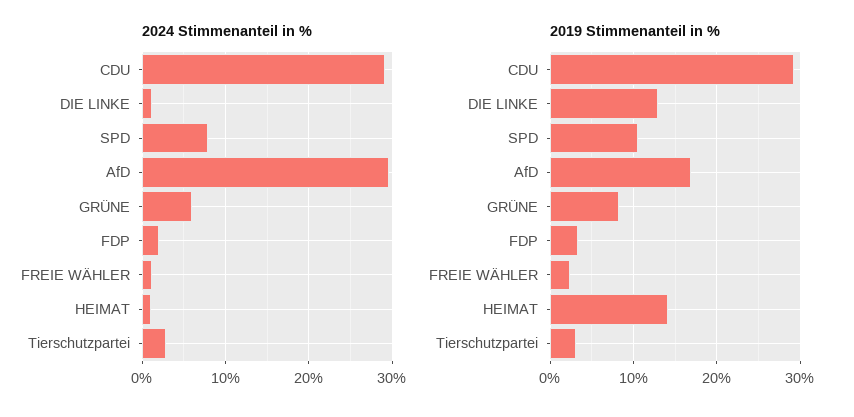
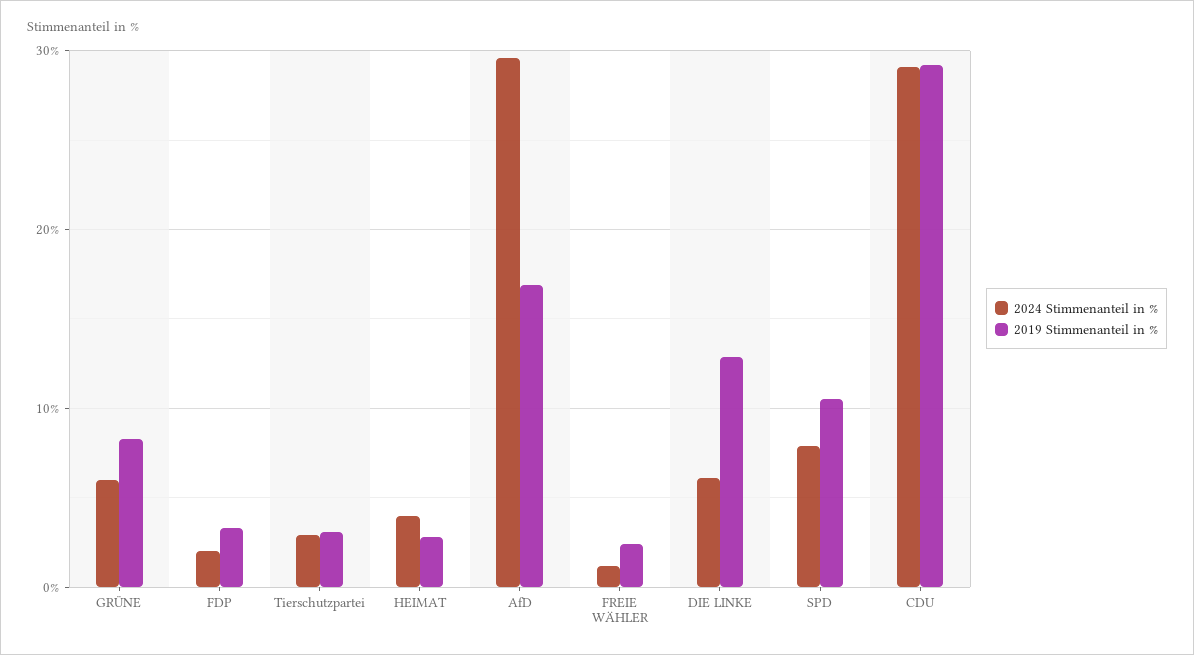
2024 Stimmenanteil in %, DIE LINKE: 1 -> 6
2024 Stimmenanteil in %, HEIMAT: 1 -> 4
2019 Stimmenanteil in %, HEIMAT: 14 -> 3

